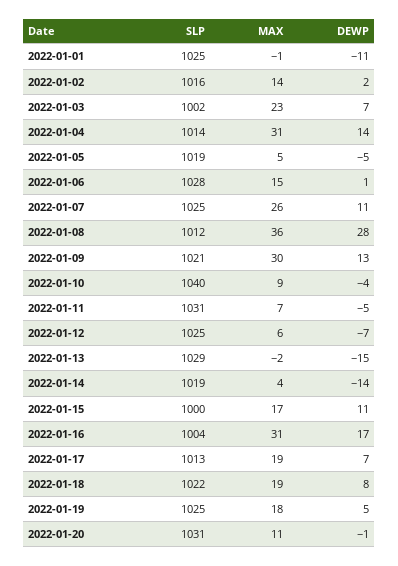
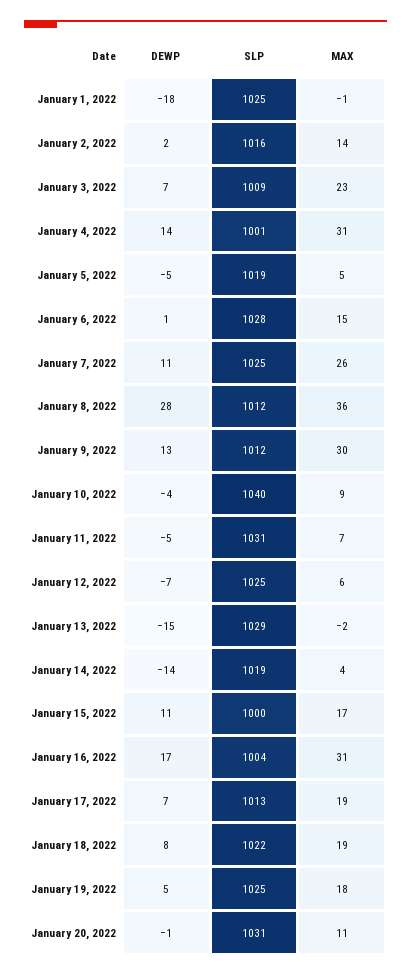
DEWP, 2022-01-01: -11 -> -18
SLP, 2022-01-03: 1002 -> 1009
SLP, 2022-01-04: 1014 -> 1001
SLP, 2022-01-09: 1021 -> 1012

